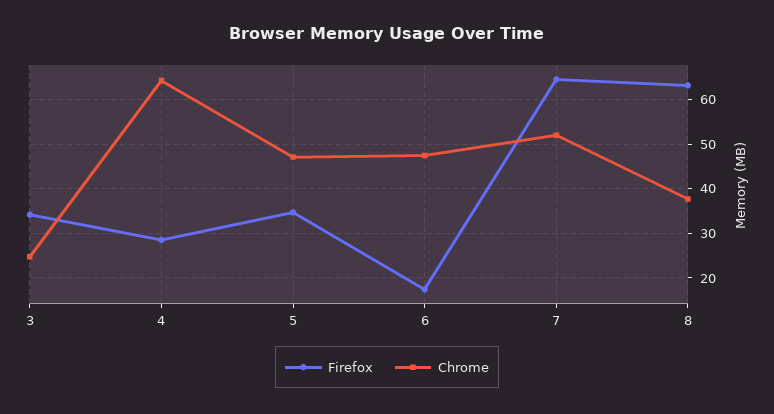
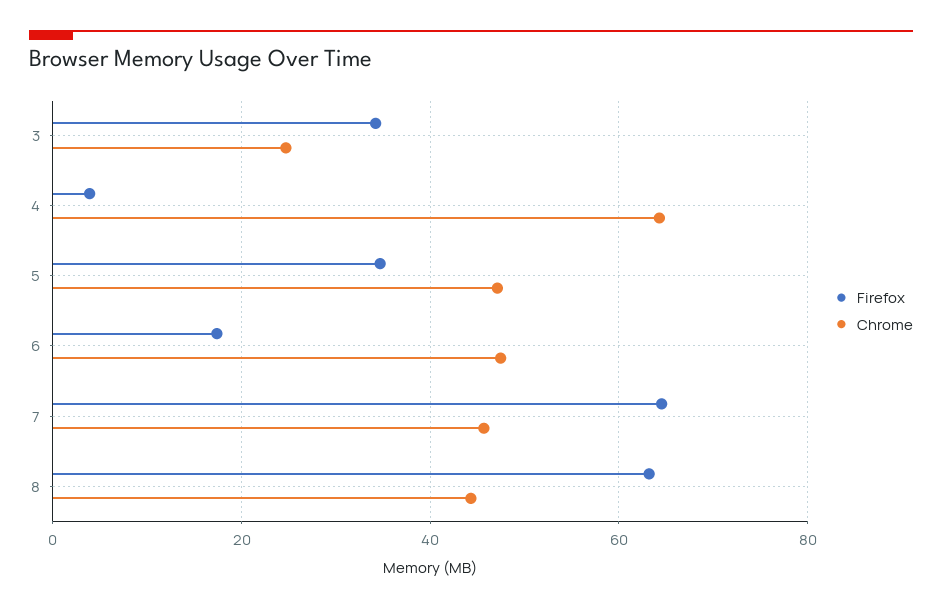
Firefox, 4: 28 -> 4
Chrome, 7: 52 -> 46
Chrome, 8: 38 -> 44

